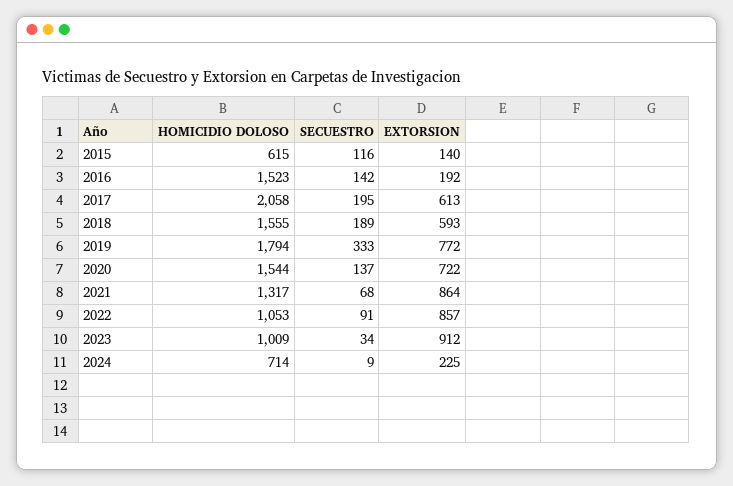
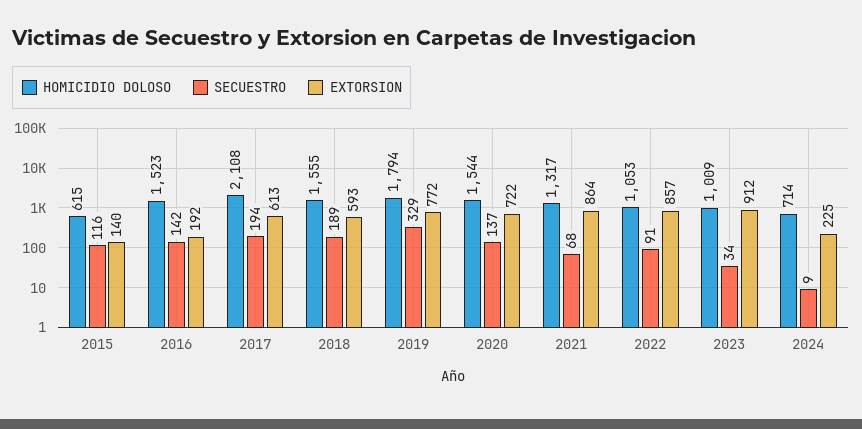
HOMICIDIO DOLOSO, 2017: 2058 -> 2108
SECUESTRO, 2017: 195 -> 194
SECUESTRO, 2019: 333 -> 329

